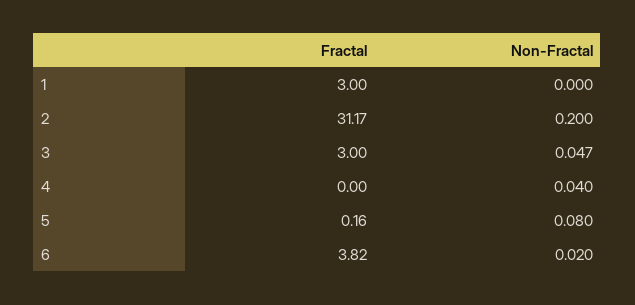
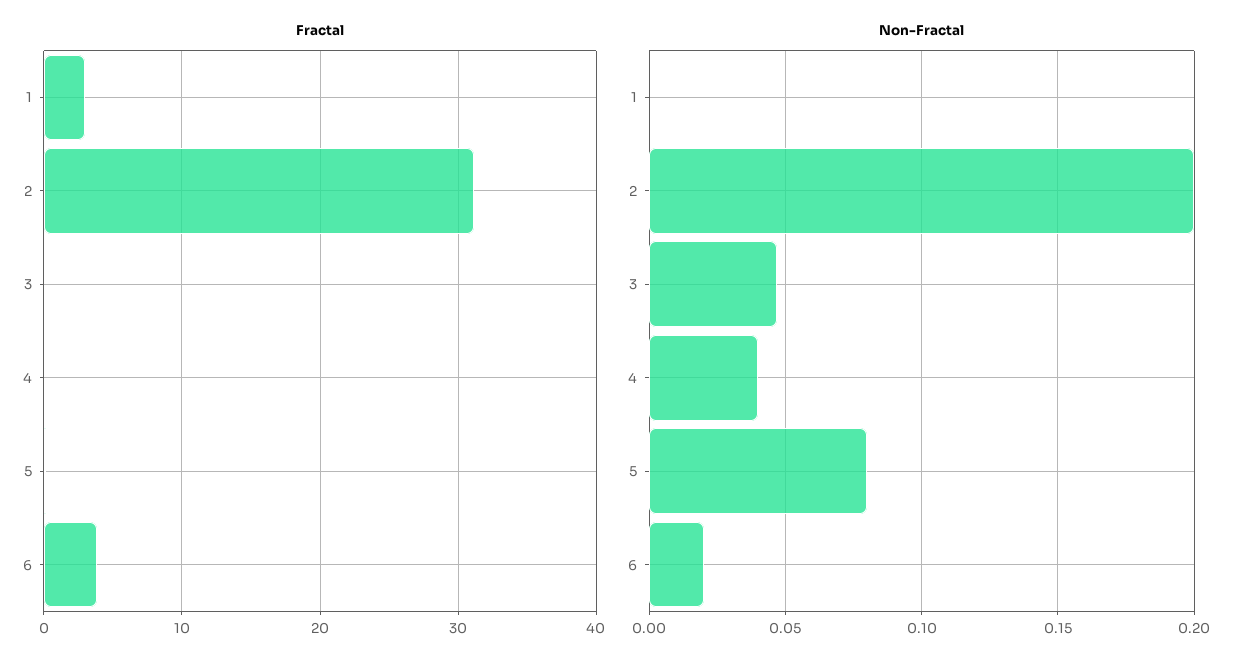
Fractal, 3: 3 -> 0

